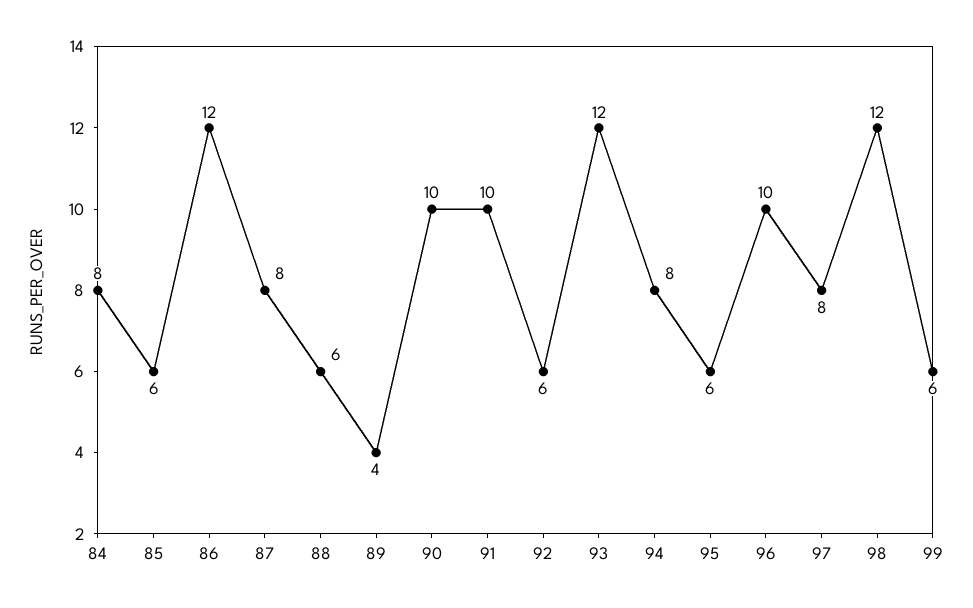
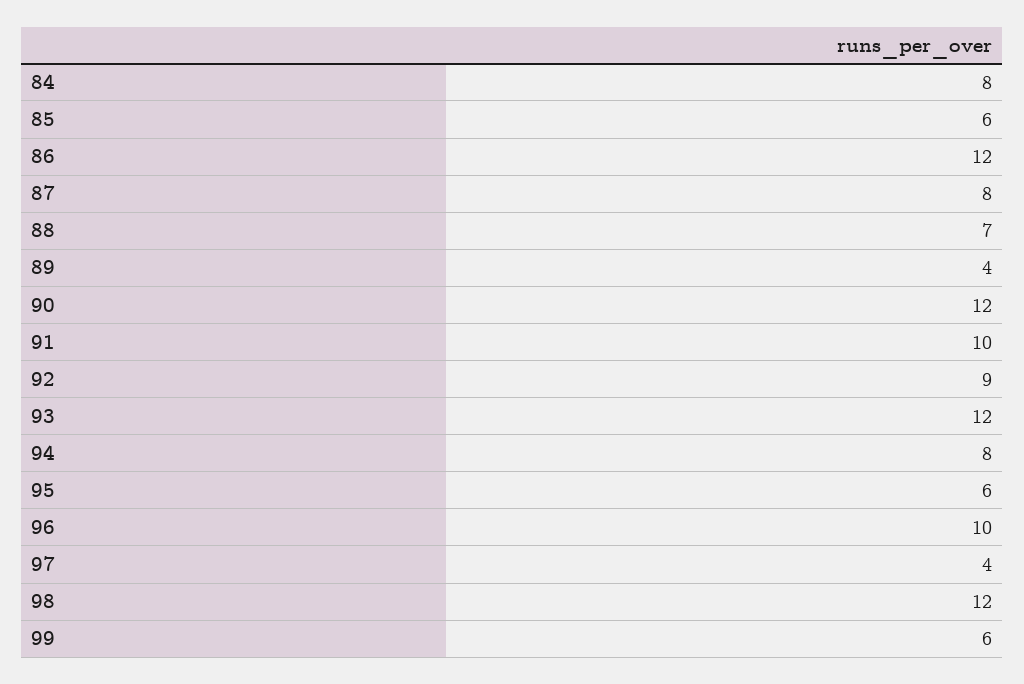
88: 6 -> 7
90: 10 -> 12
92: 6 -> 9
97: 8 -> 4

